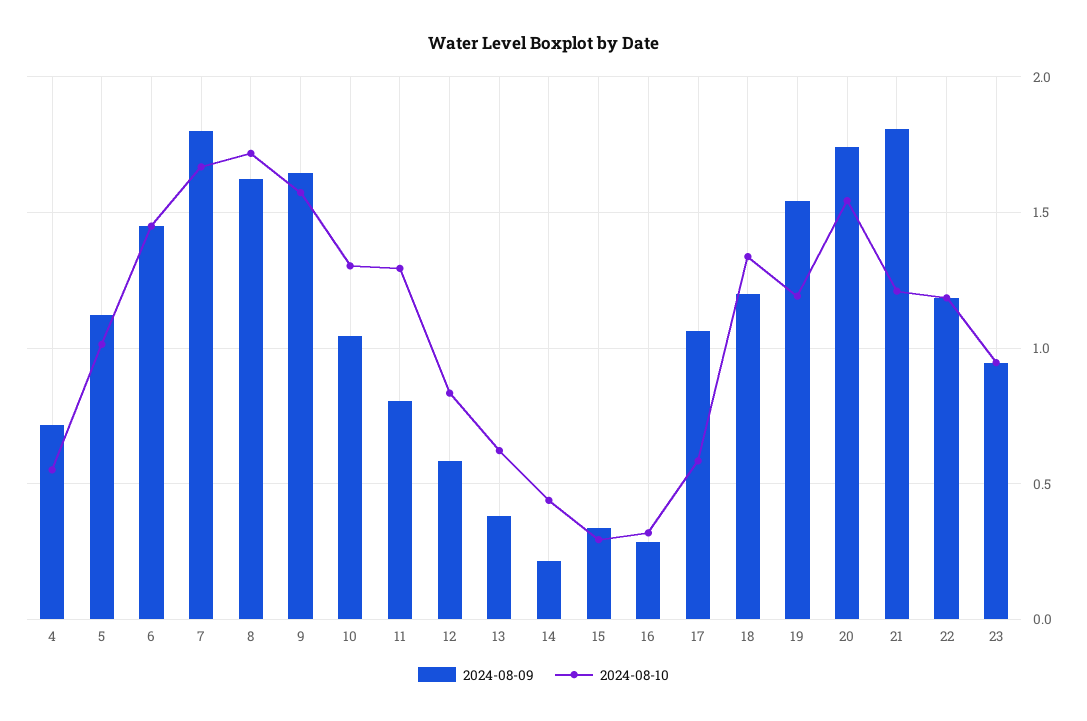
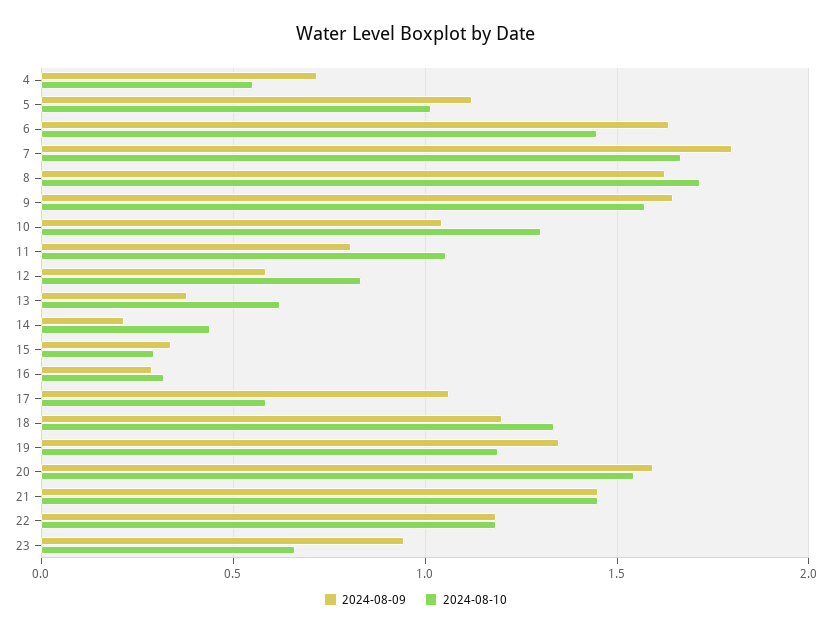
2024-08-09, 6: 1.45 -> 1.65
2024-08-10, 11: 1.3 -> 1.05
2024-08-09, 19: 1.55 -> 1.35
2024-08-09, 20: 1.75 -> 1.6
2024-08-09, 21: 1.8 -> 1.45
2024-08-10, 21: 1.2 -> 1.45
2024-08-10, 23: 0.95 -> 0.65

